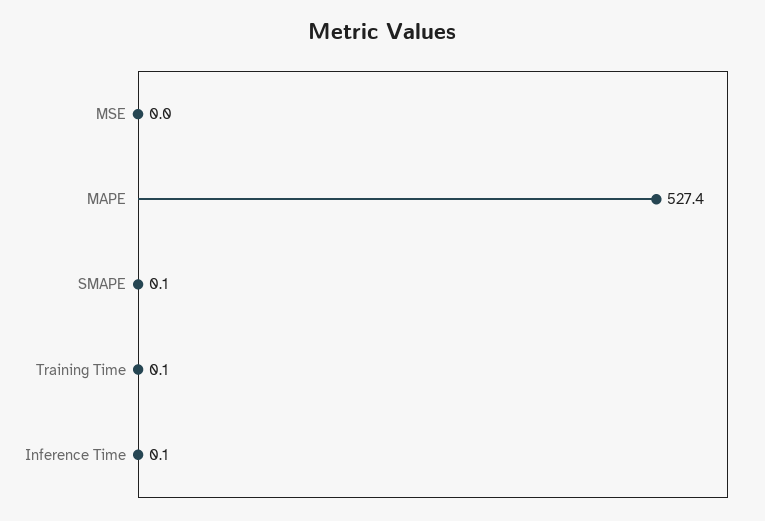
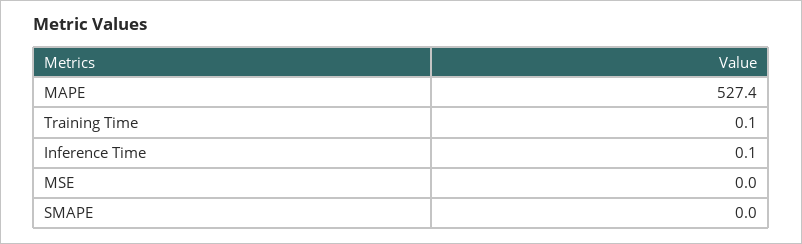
SMAPE: 0.1 -> 0

